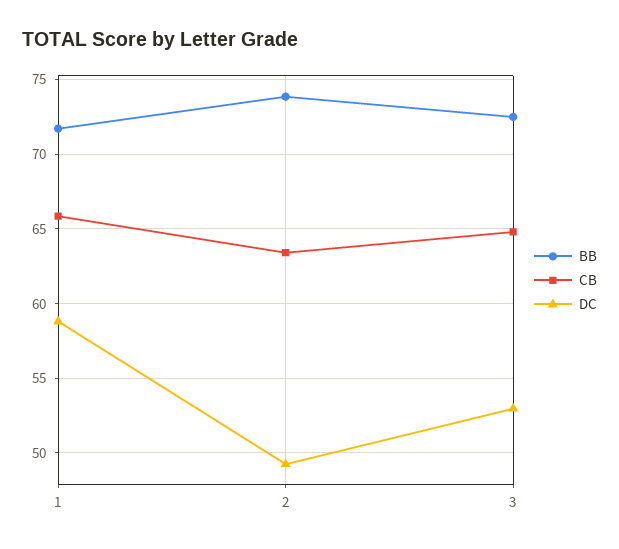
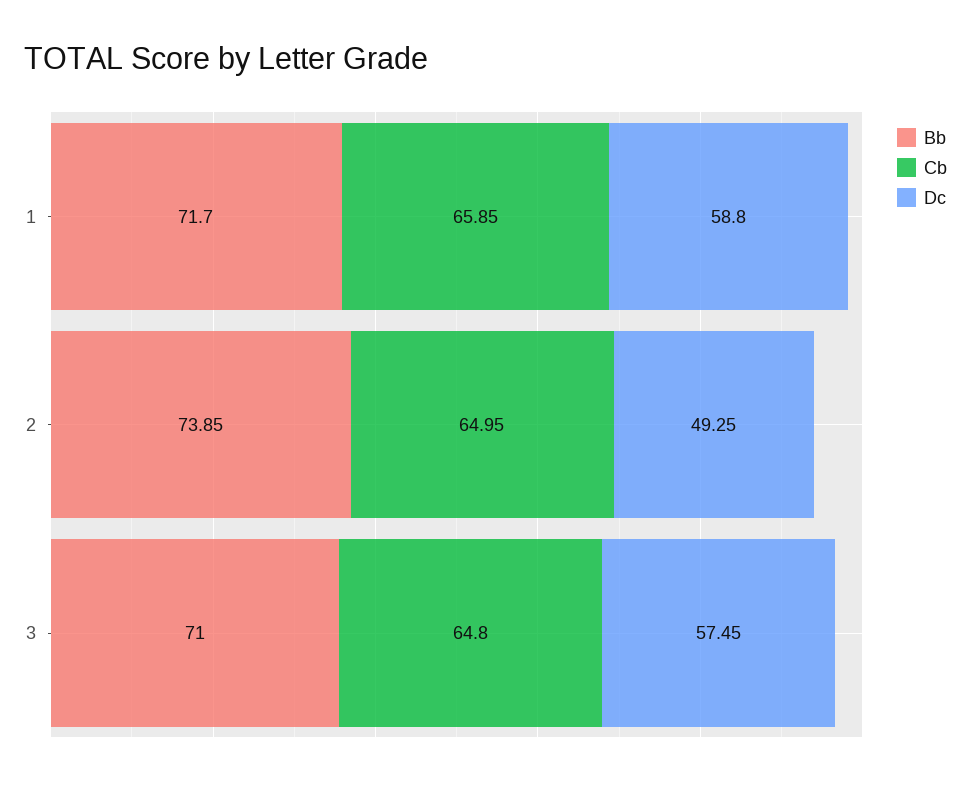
CB, 2: 63.5 -> 64.95
BB, 3: 72.5 -> 71
DC, 3: 53 -> 57.45

